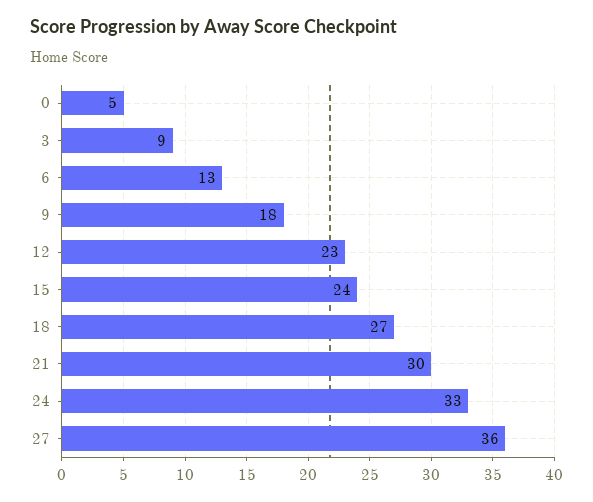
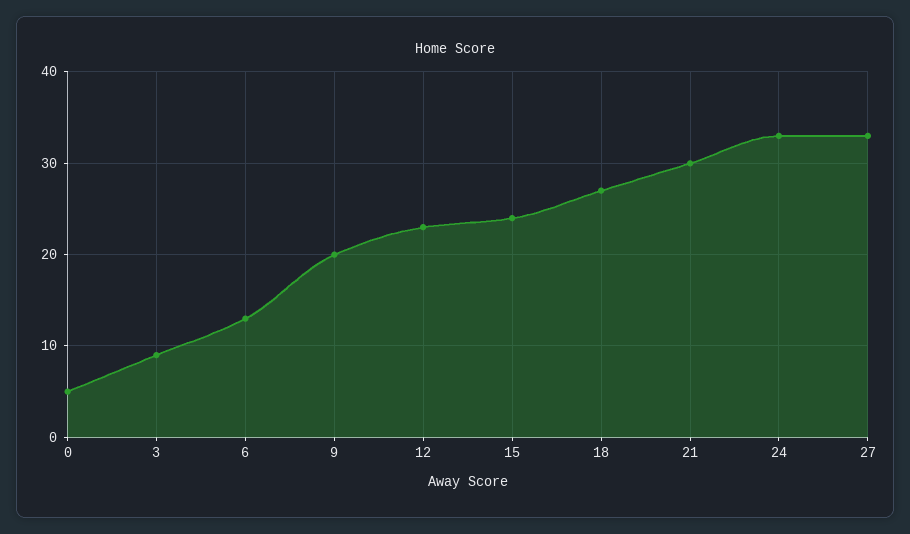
9: 18 -> 20
27: 36 -> 33

